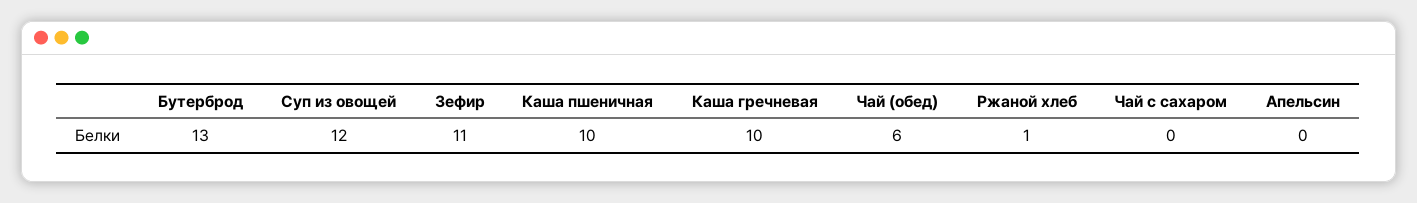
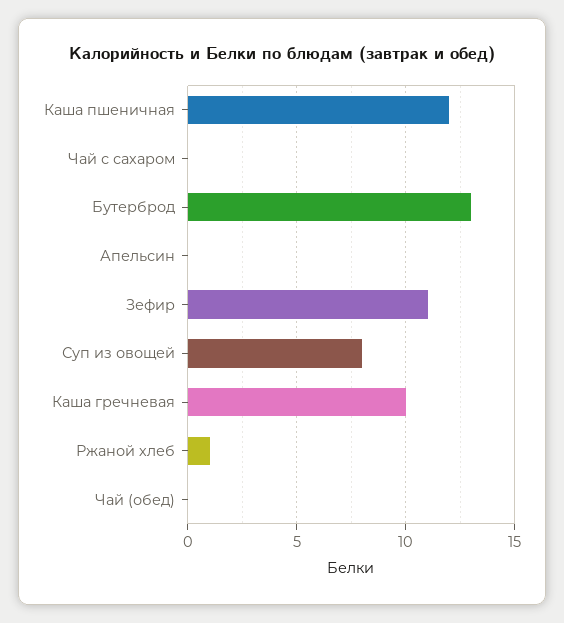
Суп из овощей: 12 -> 8
Каша пшеничная: 10 -> 12
Чай (обед): 6 -> 0

